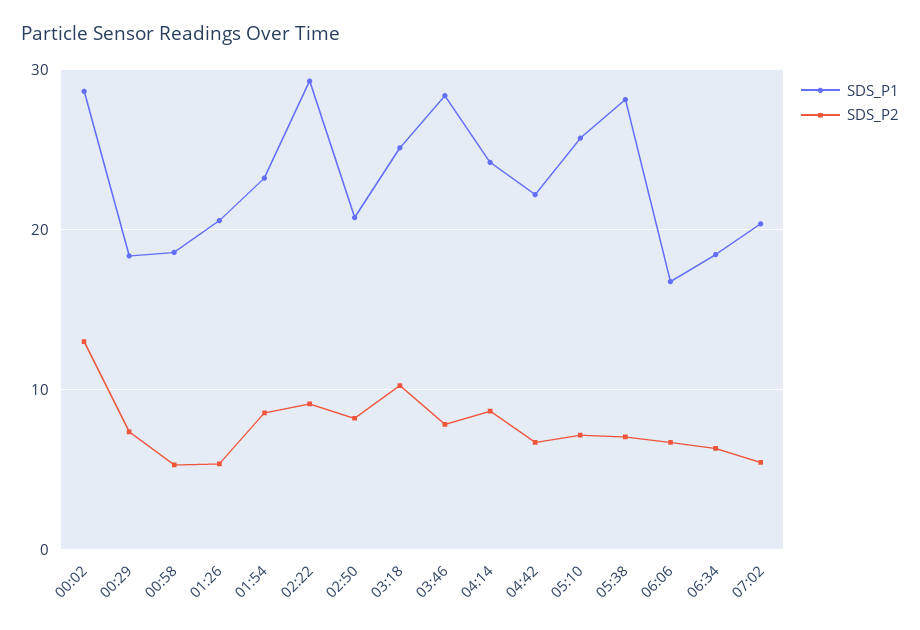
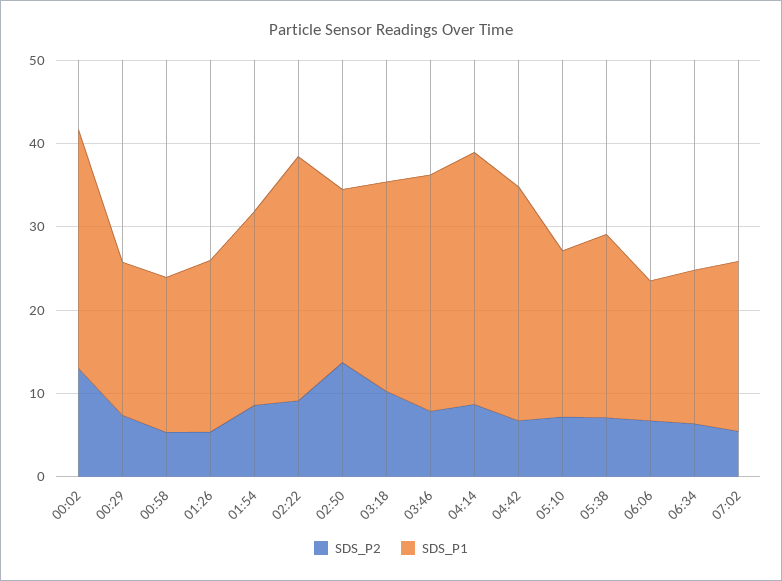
SDS_P2, 02:50: 8 -> 14
SDS_P1, 04:14: 24 -> 30
SDS_P1, 04:42: 22 -> 28
SDS_P1, 05:10: 26 -> 20
SDS_P1, 05:38: 28 -> 22

